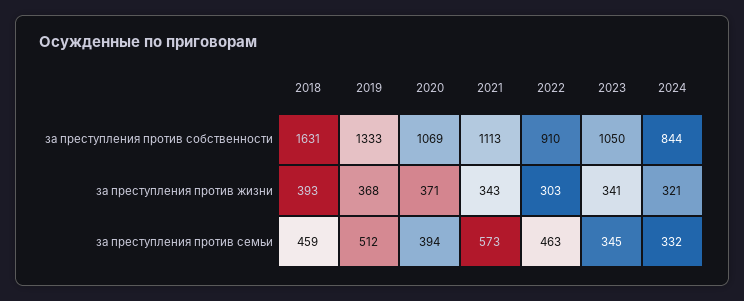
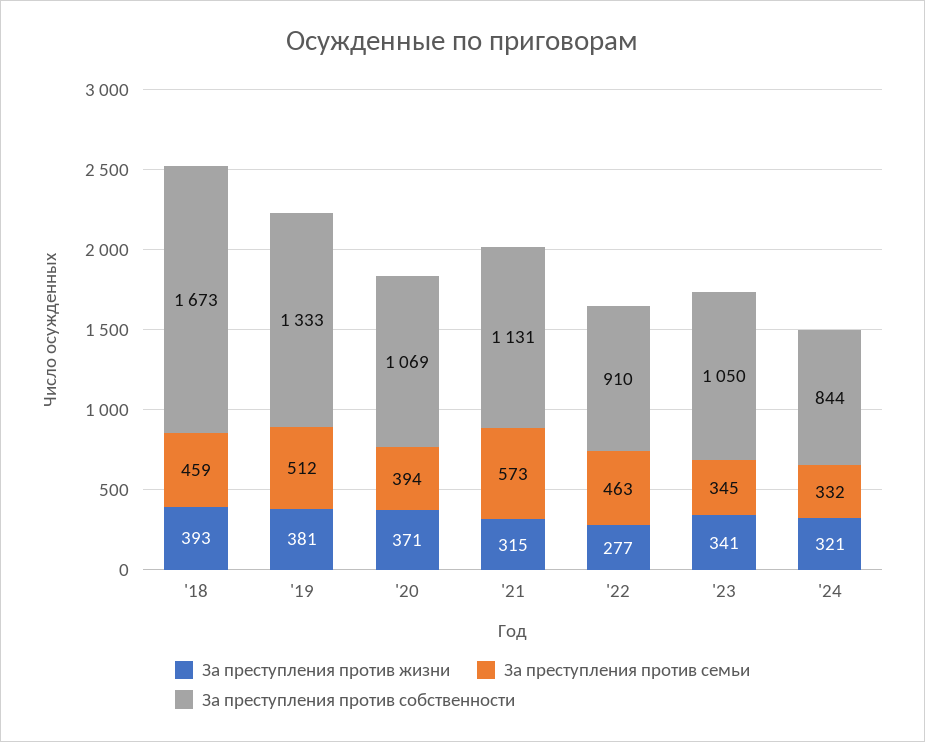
за преступления против собственности, 2018: 1631 -> 1673
за преступления против собственности, 2021: 1113 -> 1131
за преступления против жизни, 2019: 368 -> 381
за преступления против жизни, 2021: 343 -> 315
за преступления против жизни, 2022: 303 -> 277

